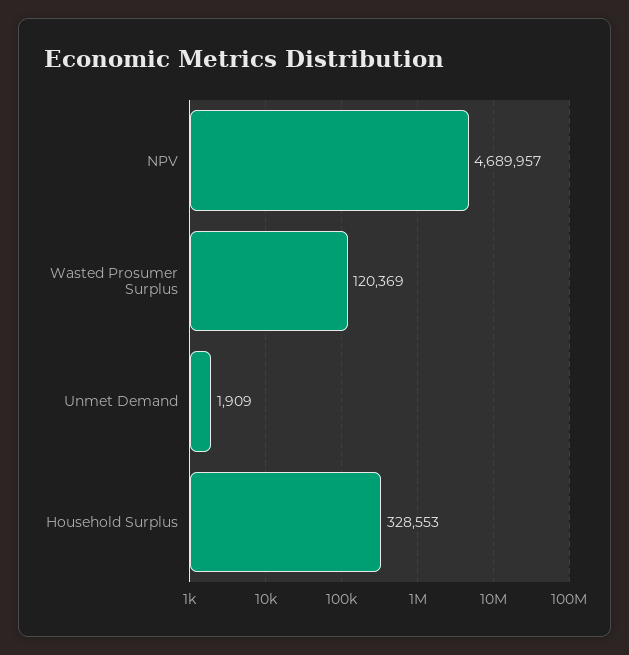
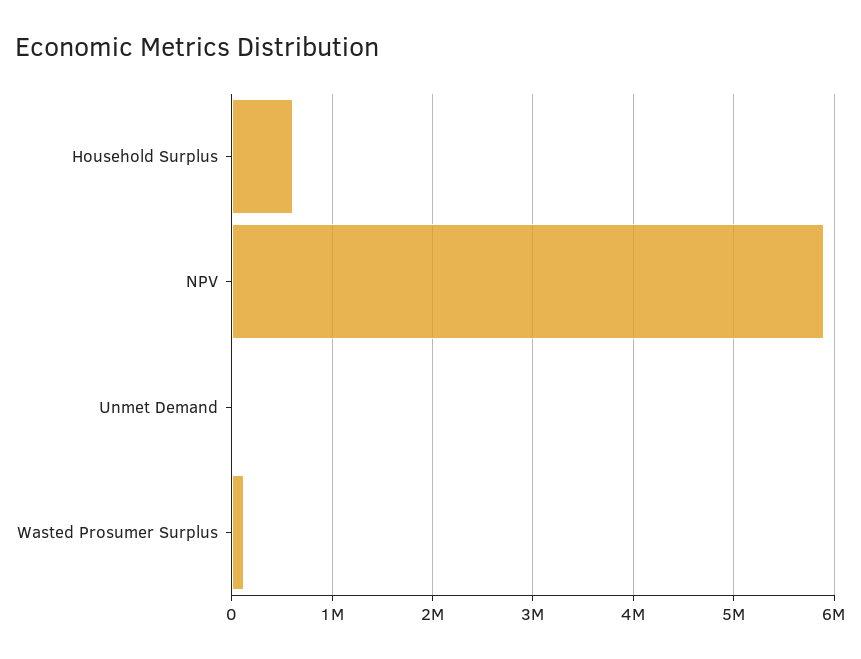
NPV: 4689957 -> 5900000
Household Surplus: 328553 -> 600000

